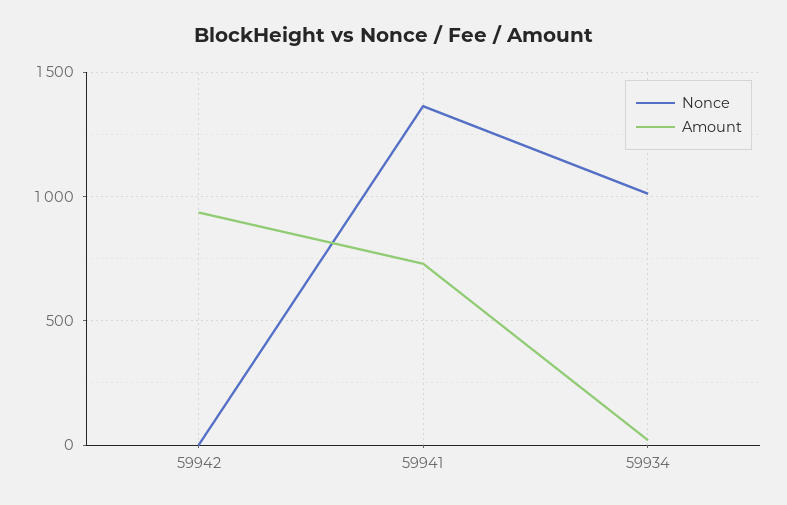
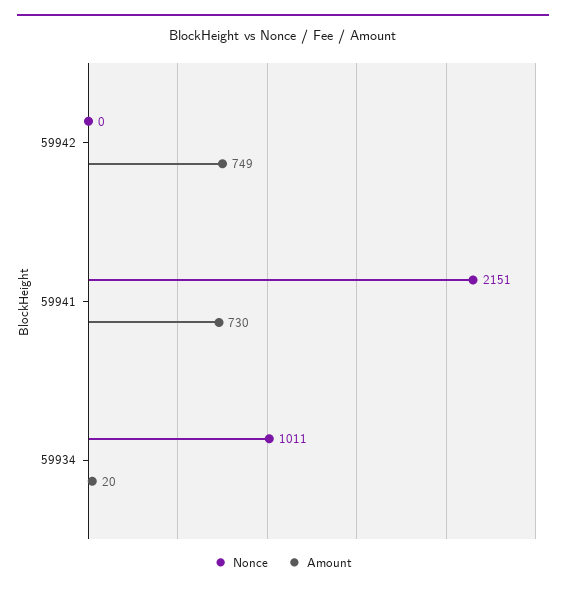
Amount, 59942: 950 -> 749
Nonce, 59941: 1350 -> 2151

